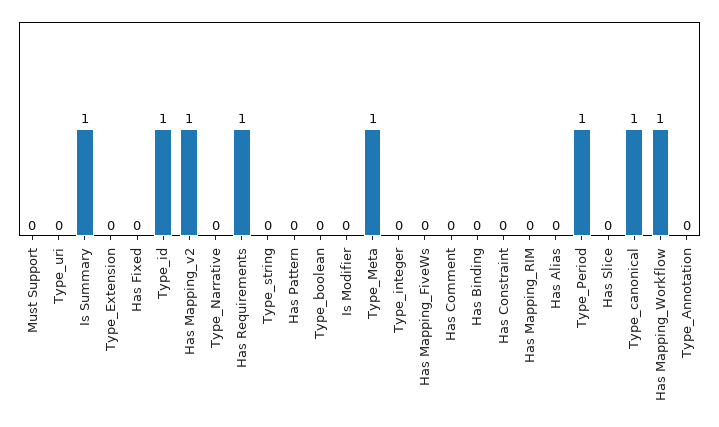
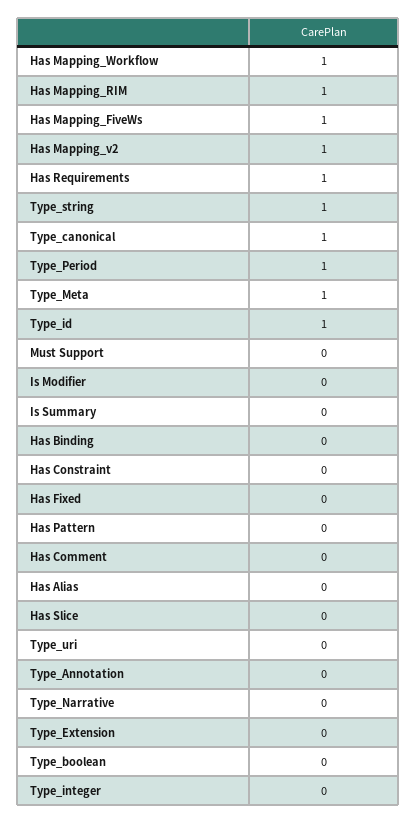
Is Summary: 1 -> 0
Type_string: 0 -> 1
Has Mapping_FiveWs: 0 -> 1
Has Mapping_RIM: 0 -> 1

